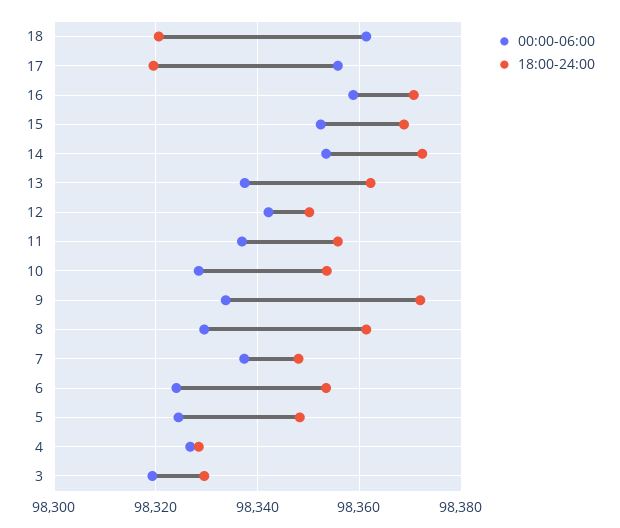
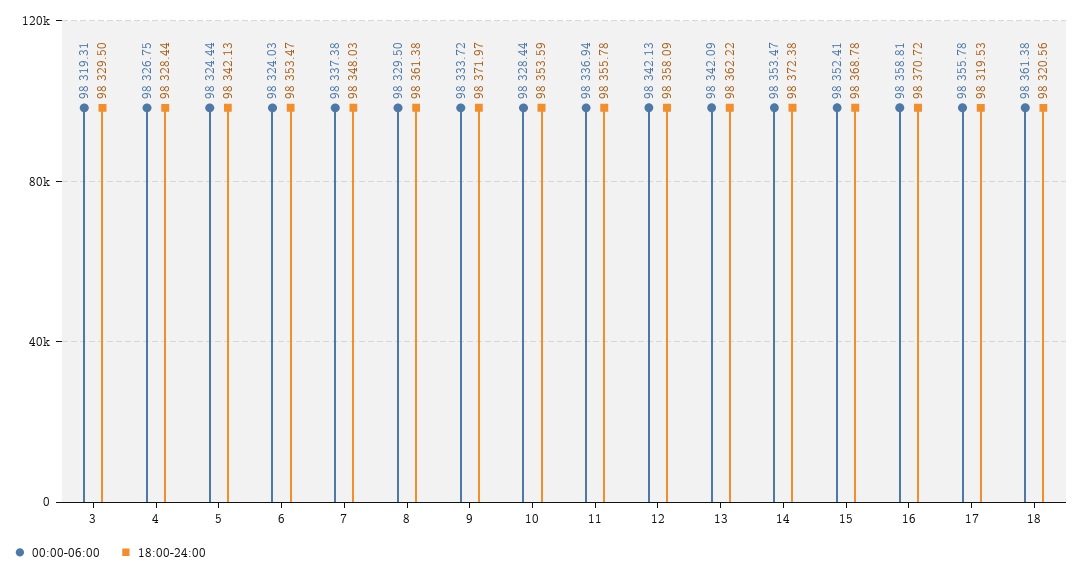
00:00-06:00, 13: 98338 -> 98342.09
18:00-24:00, 12: 98350 -> 98358.09
18:00-24:00, 5: 98348 -> 98342.13

